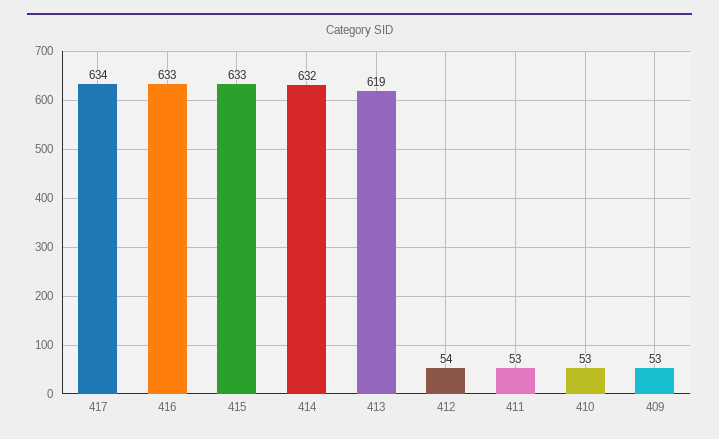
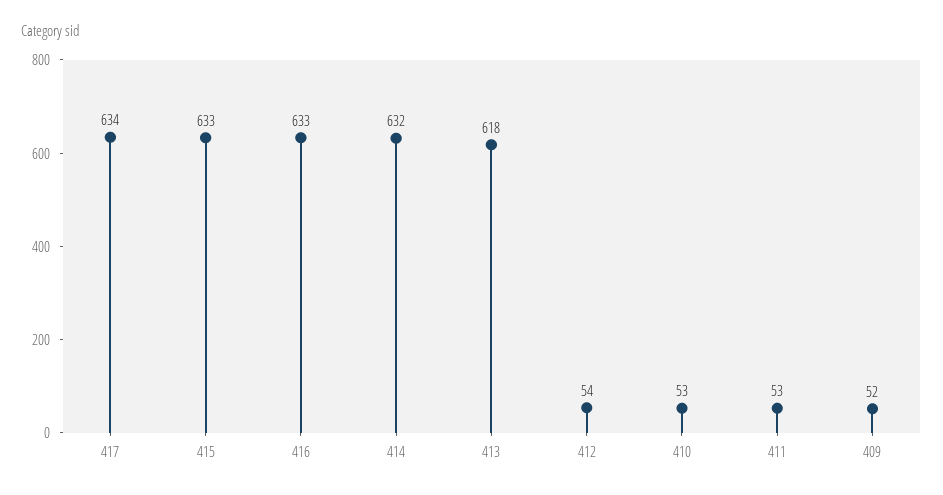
413: 619 -> 618
409: 53 -> 52

